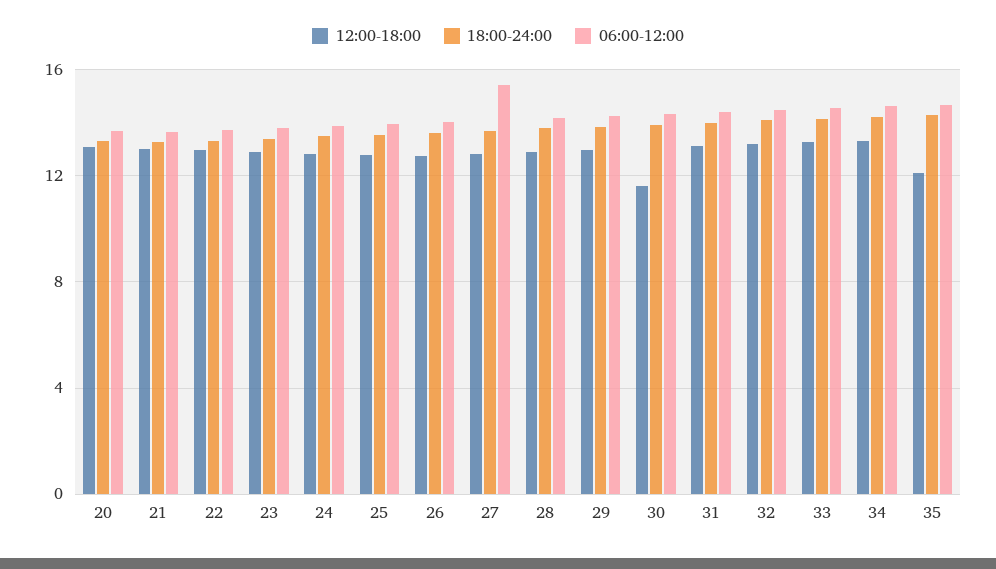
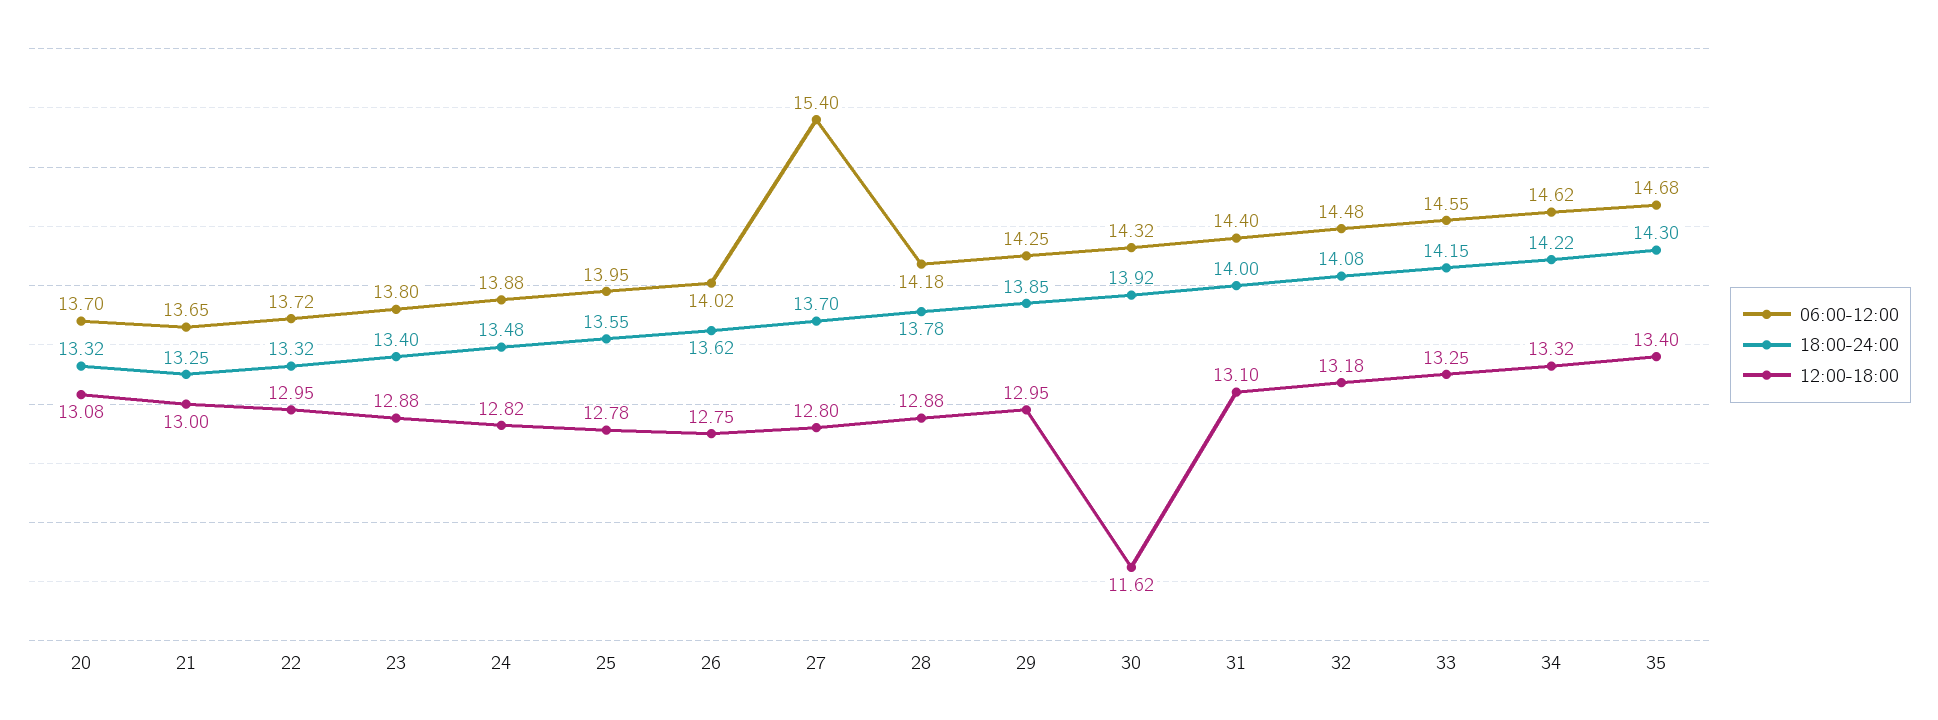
12:00-18:00, 35: 12 -> 13.4

